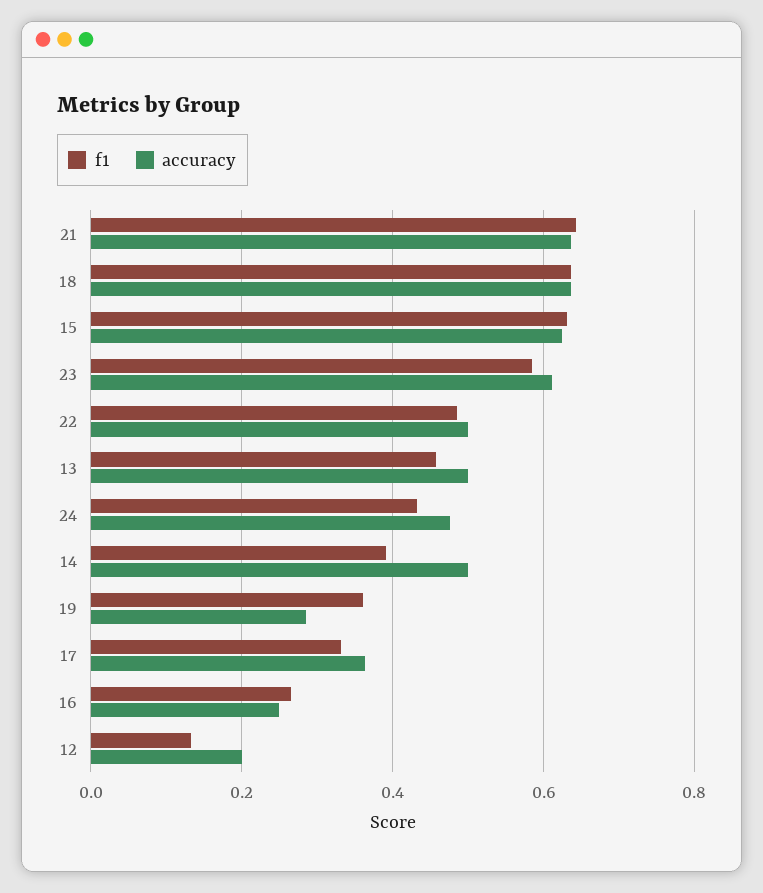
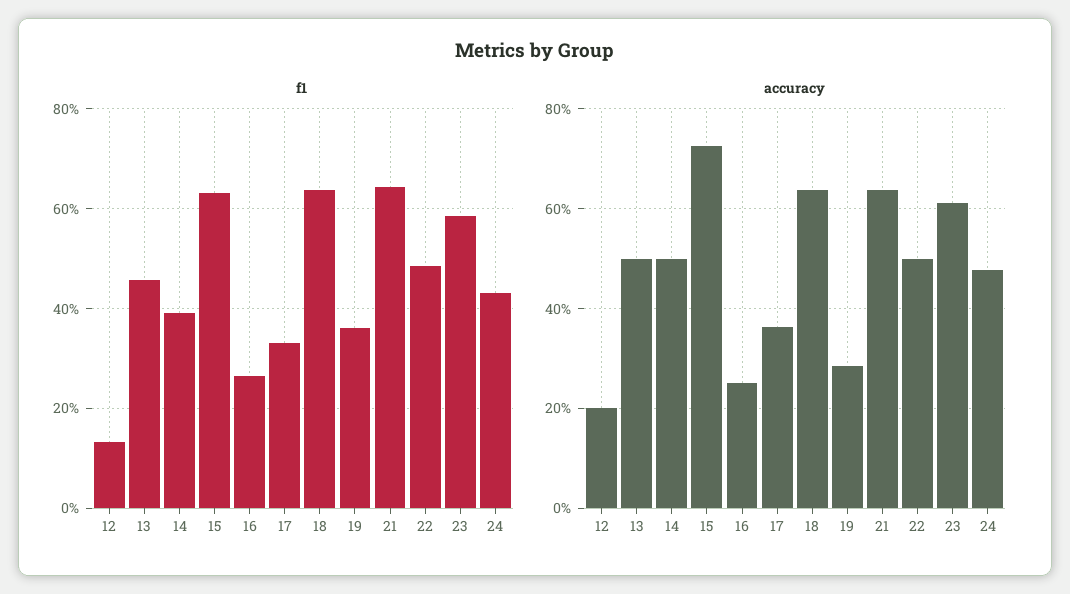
accuracy, 15: 0.62 -> 0.72

